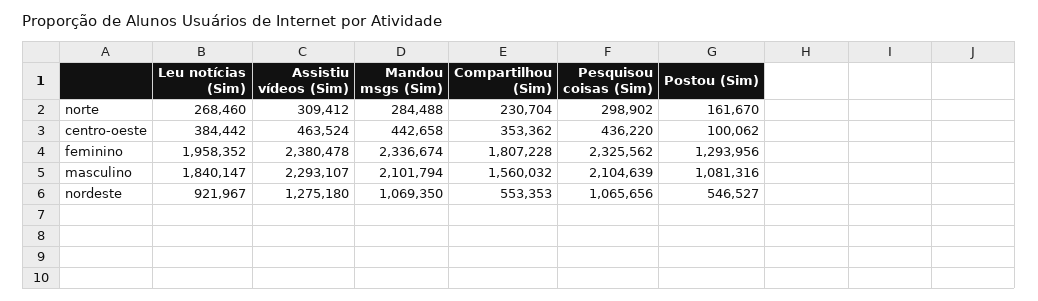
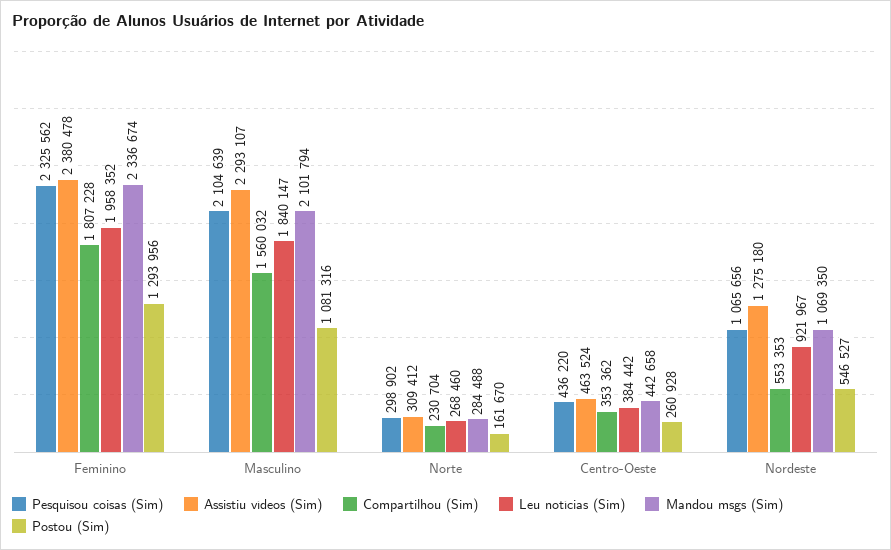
Postou (Sim), centro-oeste: 100062 -> 260928

